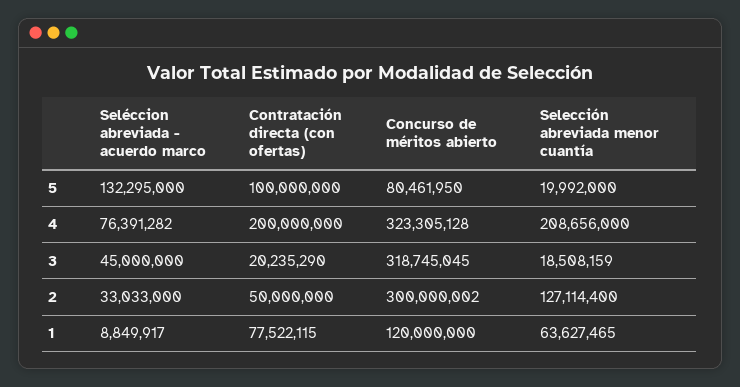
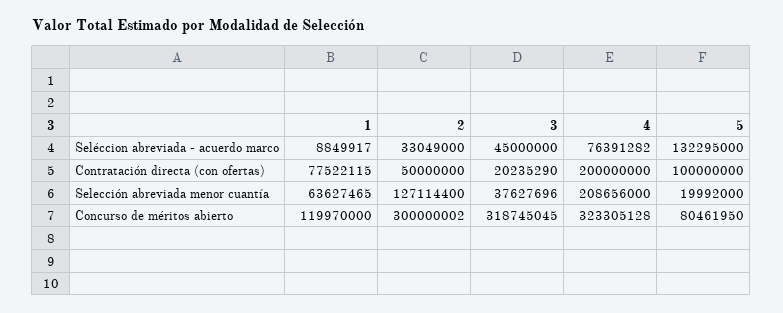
Selección abreviada menor cuantía, 3: 18508159 -> 37627696
Seléccion abreviada - acuerdo marco, 2: 33033000 -> 33049000
Concurso de méritos abierto, 1: 120000000 -> 119970000

